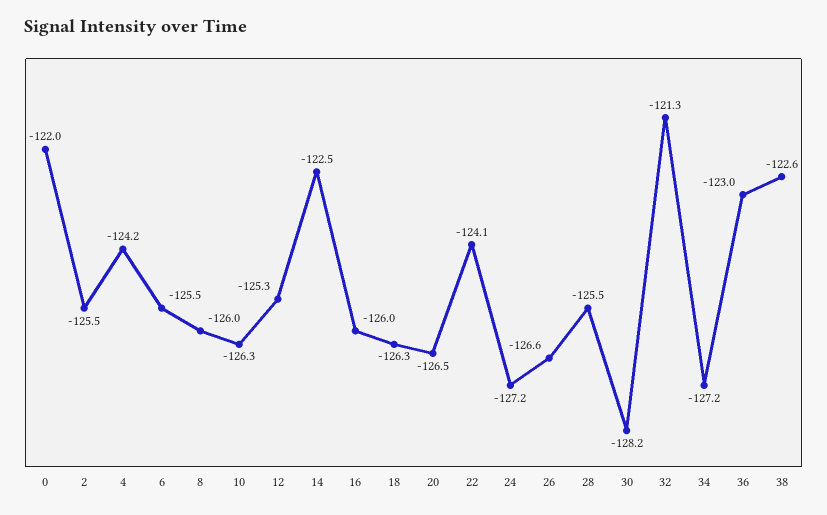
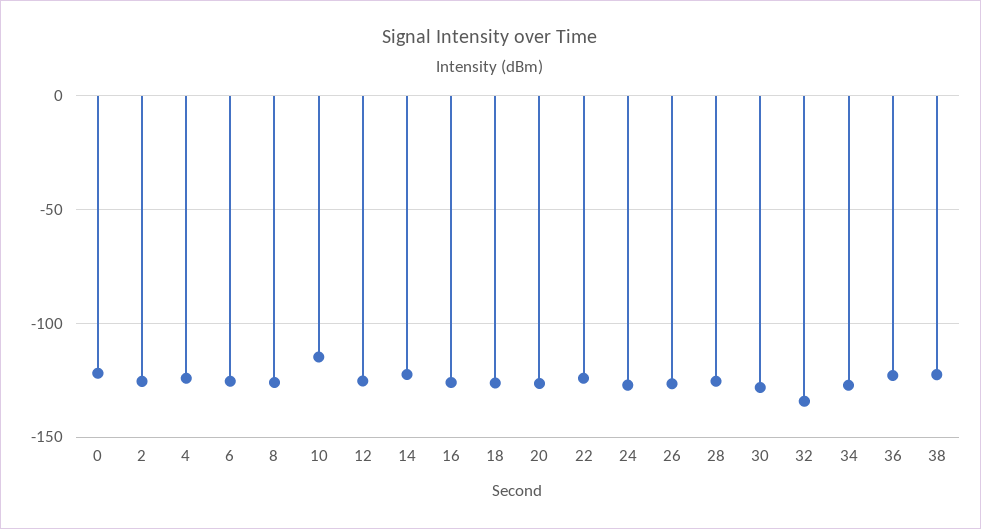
10: -126.3 -> -115
32: -121.3 -> -135

